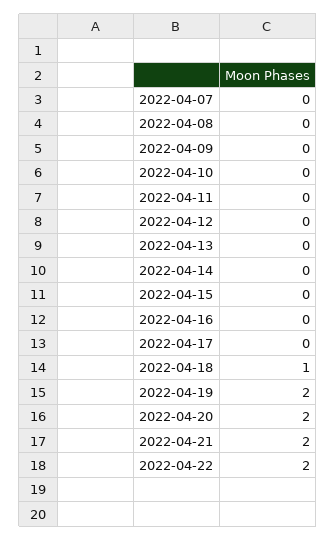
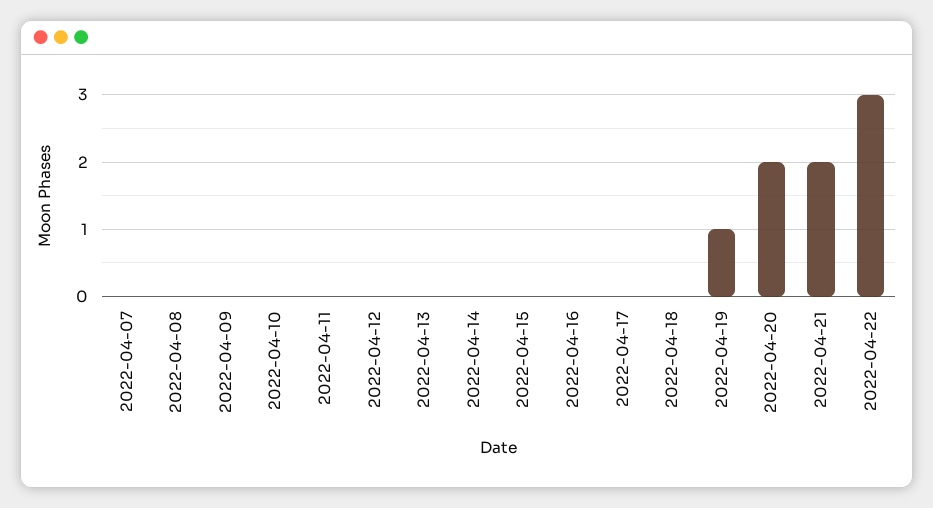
2022-04-18: 1 -> 0
2022-04-19: 2 -> 1
2022-04-22: 2 -> 3

